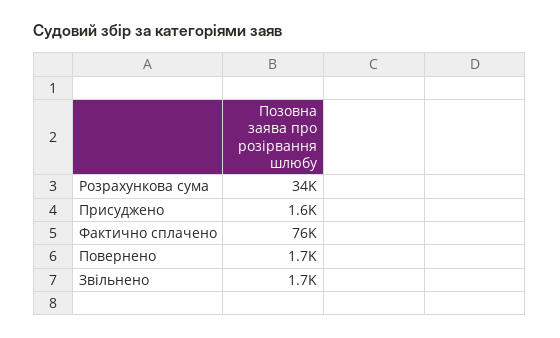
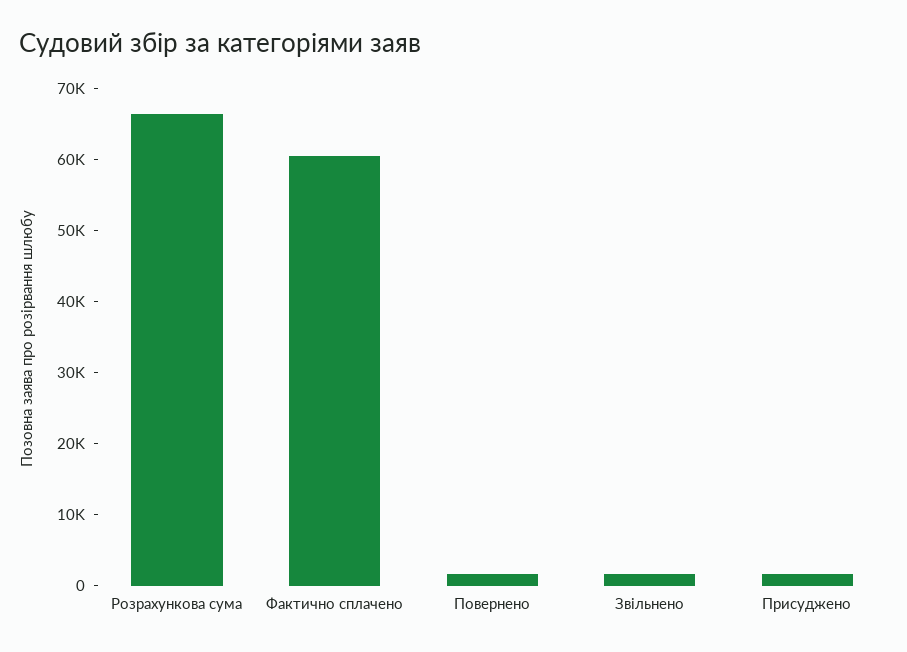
Розрахункова сума: 34000 -> 66000
Фактично сплачено: 76000 -> 60000

